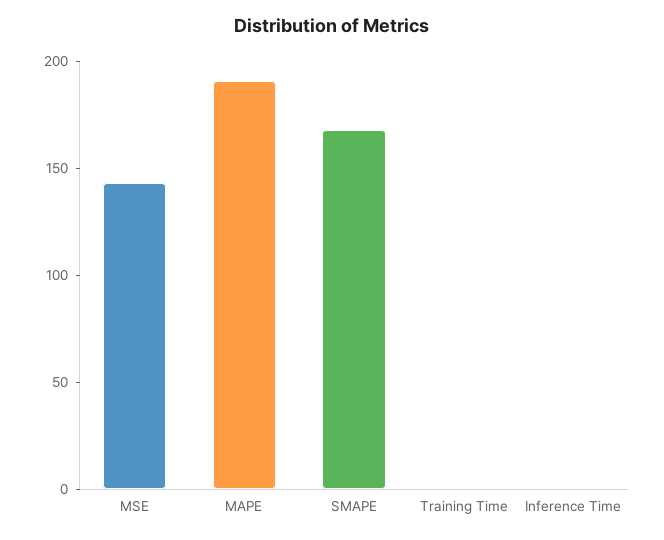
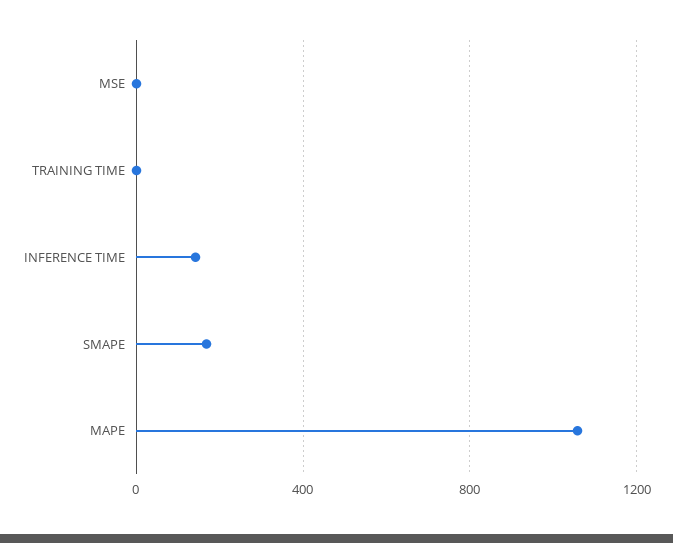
MSE: 140 -> 0
MAPE: 190 -> 1050
Inference Time: 0 -> 150

